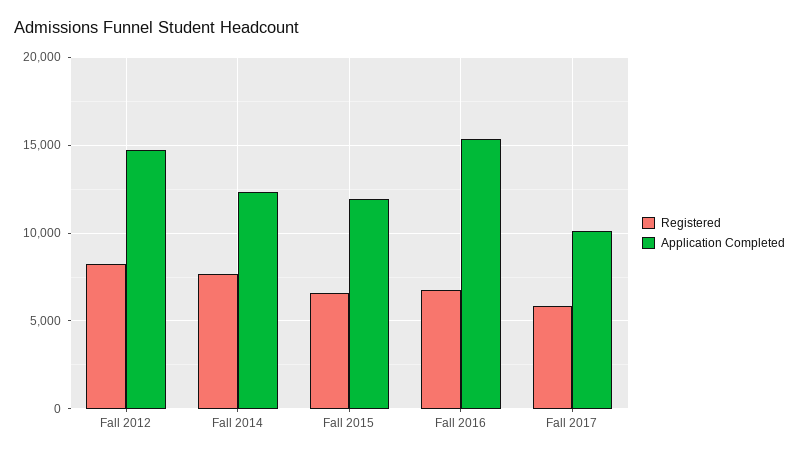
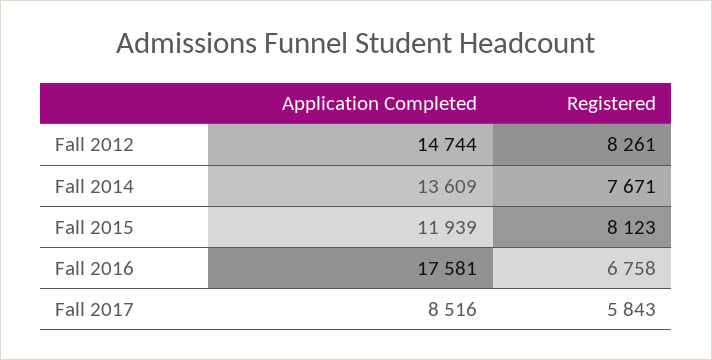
Application Completed, Fall 2014: 12500 -> 13609
Registered, Fall 2015: 6500 -> 8123
Application Completed, Fall 2016: 15500 -> 17581
Application Completed, Fall 2017: 10000 -> 8516

